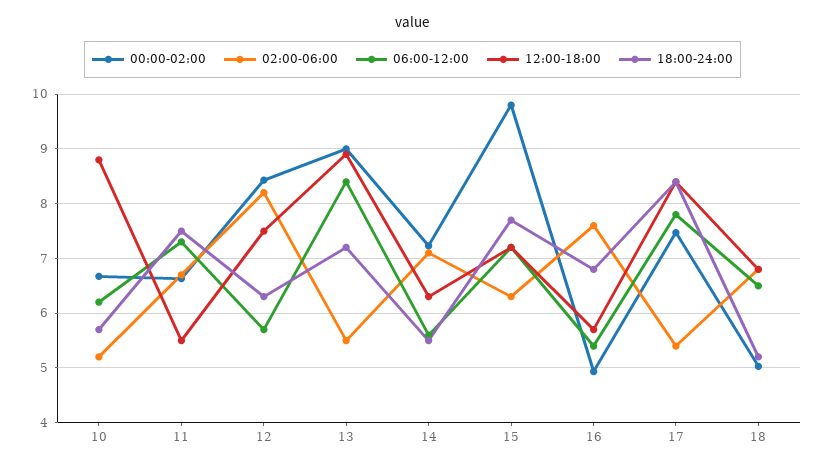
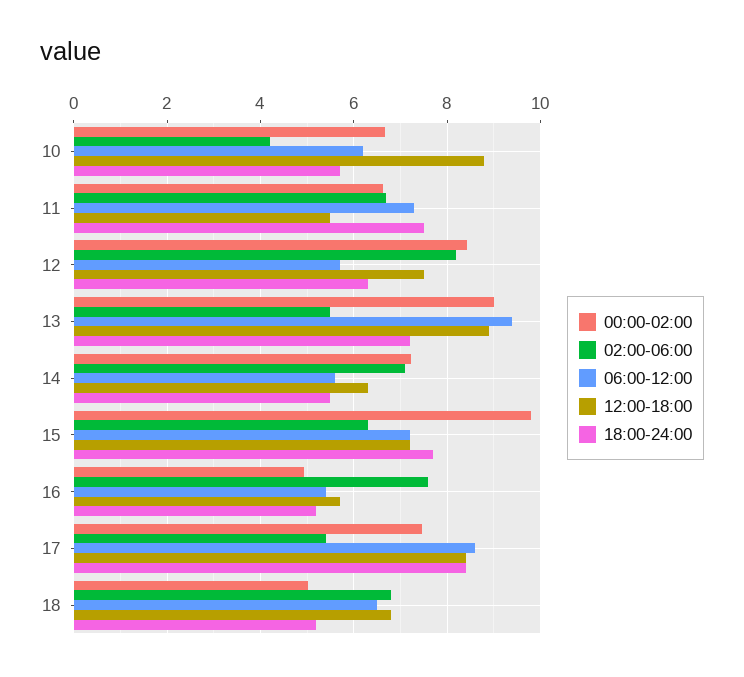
02:00-06:00, 10: 5.2 -> 4.2
06:00-12:00, 13: 8.4 -> 9.4
18:00-24:00, 16: 6.8 -> 5.2
06:00-12:00, 17: 7.8 -> 8.6

